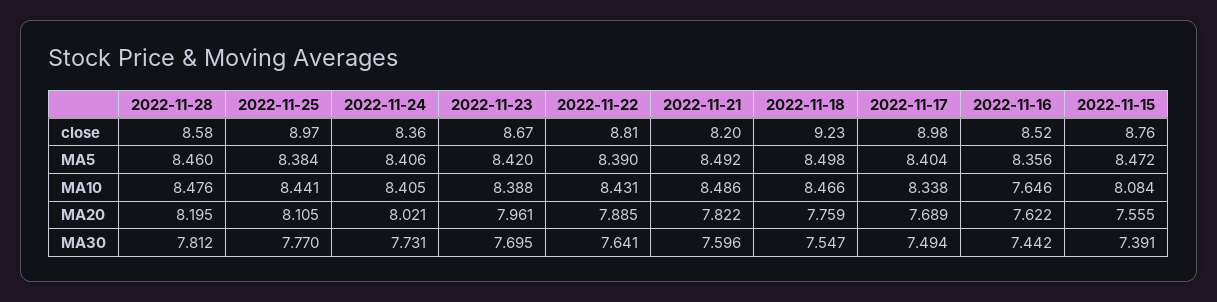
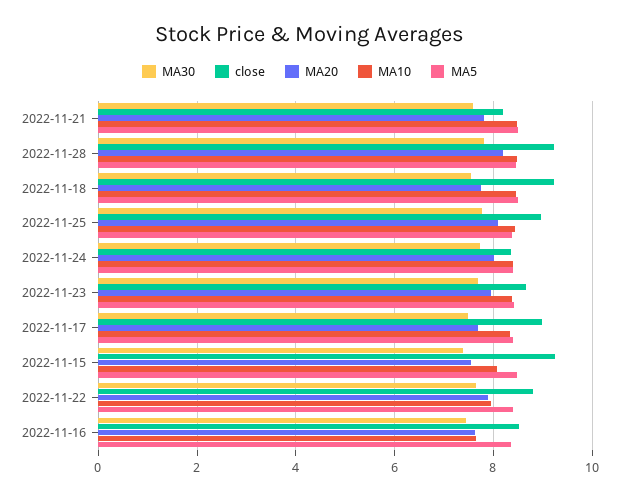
close, 2022-11-28: 8.58 -> 9.2
close, 2022-11-15: 8.76 -> 9.2
MA10, 2022-11-22: 8.431 -> 8

